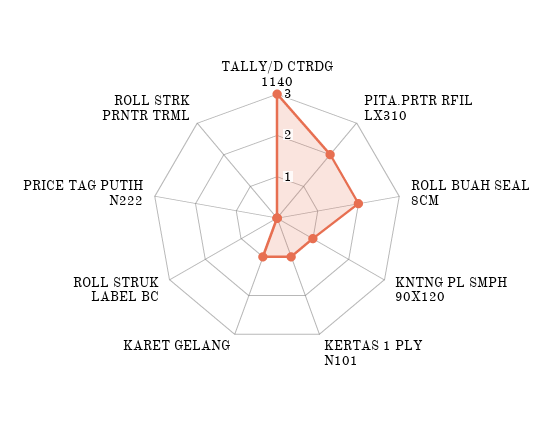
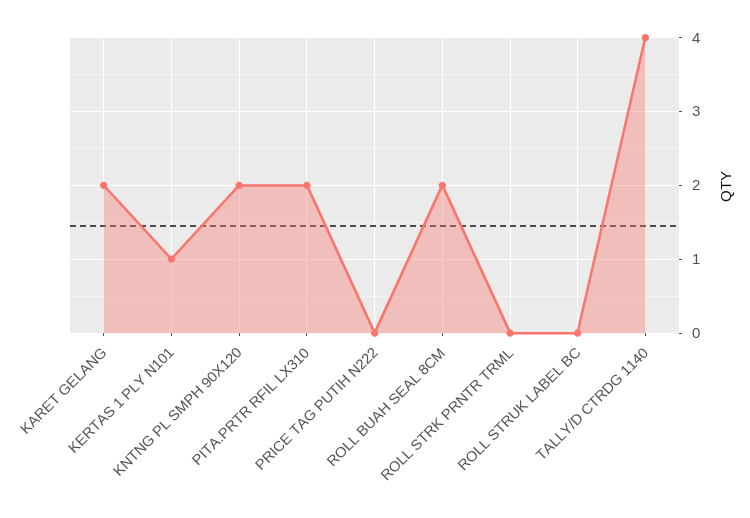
TALLY/D CTRDG 1140: 3 -> 4
KNTNG PL SMPH 90X120: 1 -> 2
KARET GELANG: 1 -> 2

